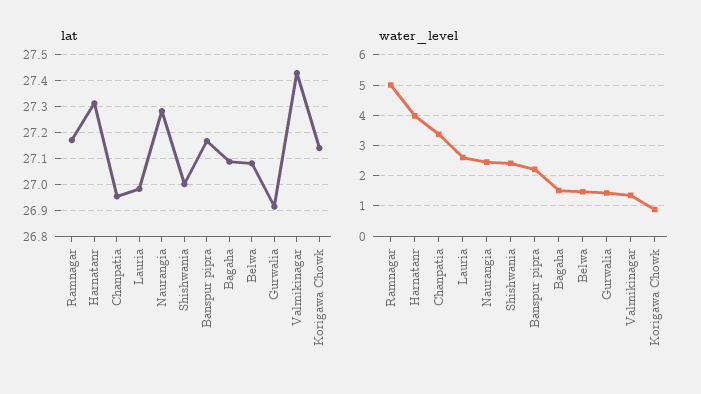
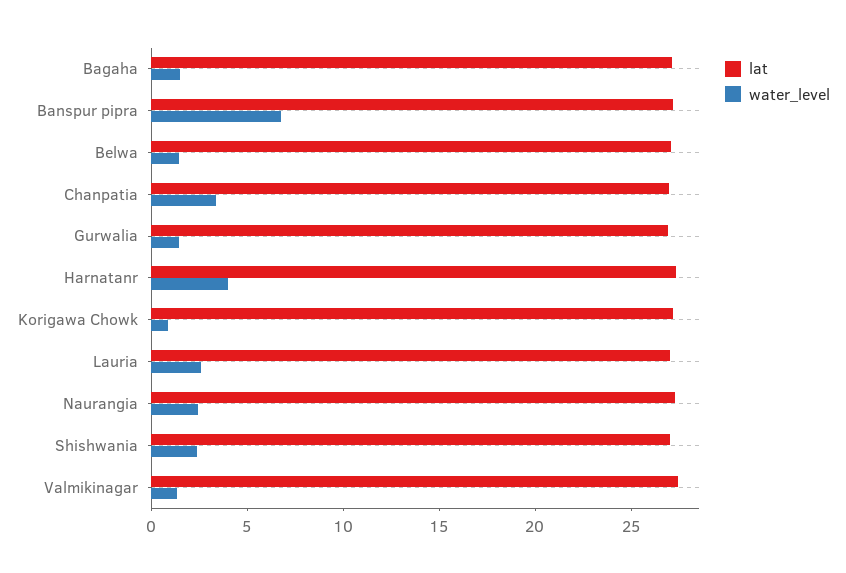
lat, Ramnagar: 27.175 -> none
water_level, Ramnagar: 5 -> none
water_level, Banspur pipra: 2.2 -> 7

